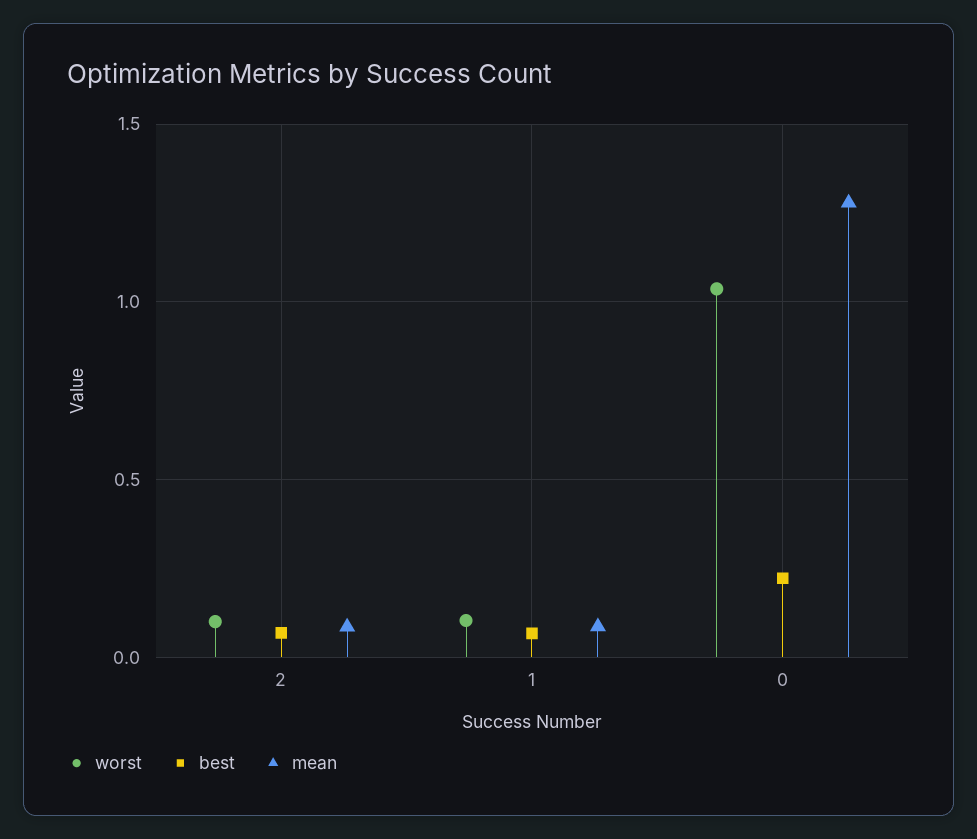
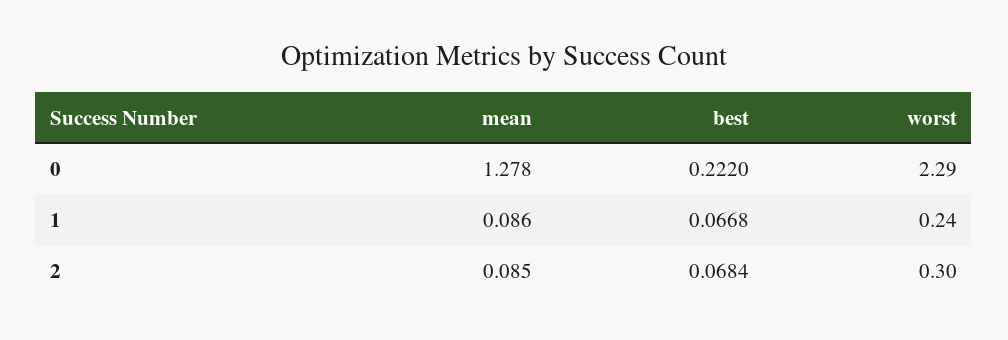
worst, 2: 0.1 -> 0.3
worst, 1: 0.1 -> 0.24
worst, 0: 1.05 -> 2.29

